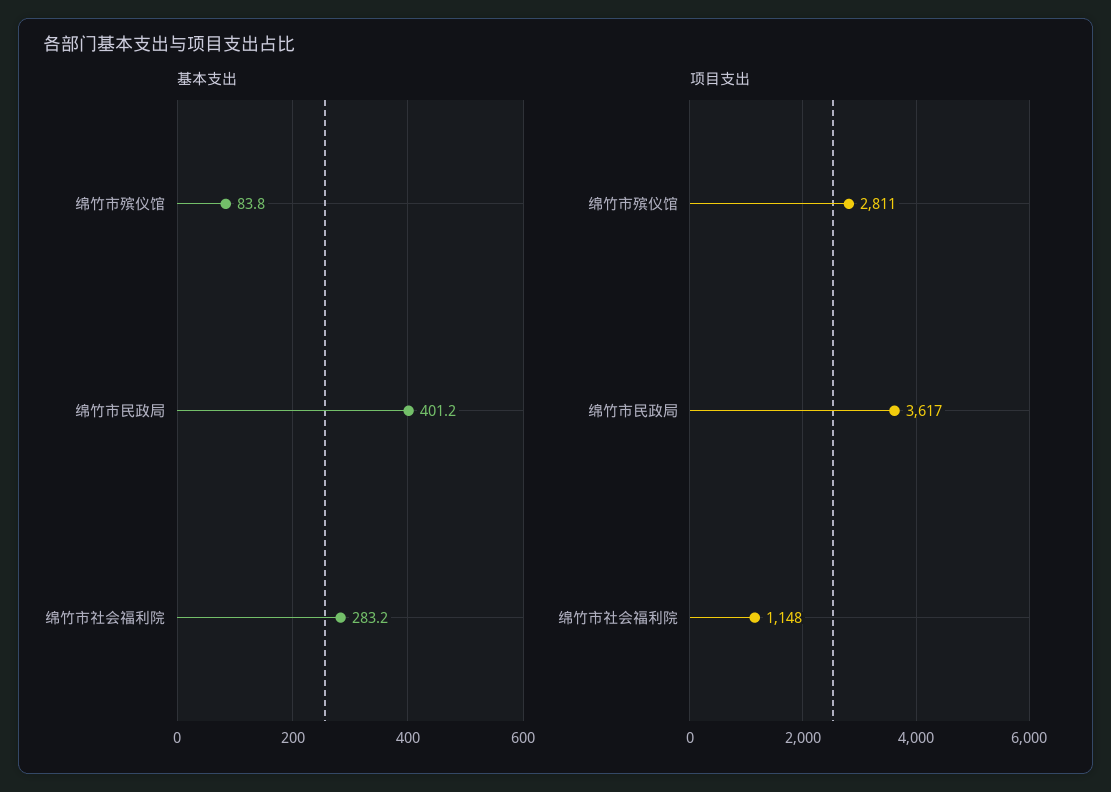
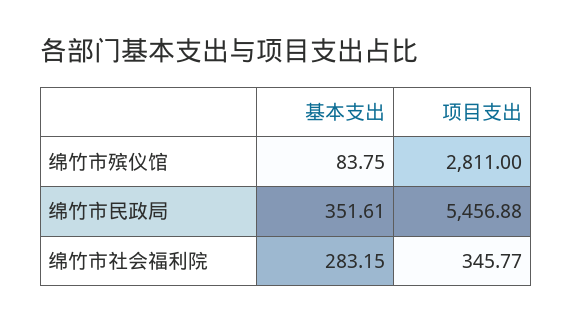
基本支出, 绵竹市民政局: 401.2 -> 351.61
项目支出, 绵竹市民政局: 3617 -> 5456.88
项目支出, 绵竹市社会福利院: 1148 -> 345.77

